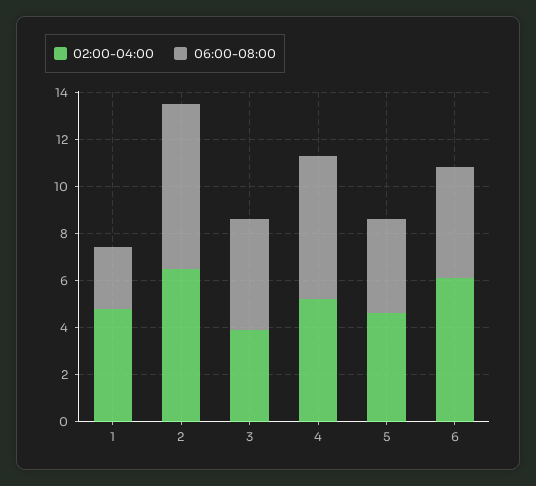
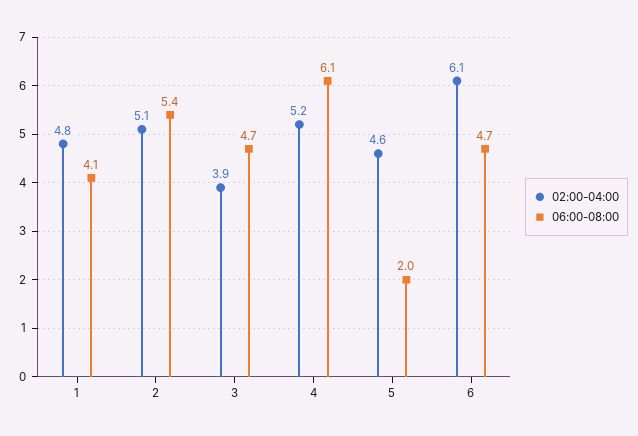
06:00-08:00, 1: 2.5 -> 4.1
02:00-04:00, 2: 6.5 -> 5.1
06:00-08:00, 2: 7 -> 5.4
06:00-08:00, 5: 4 -> 2

